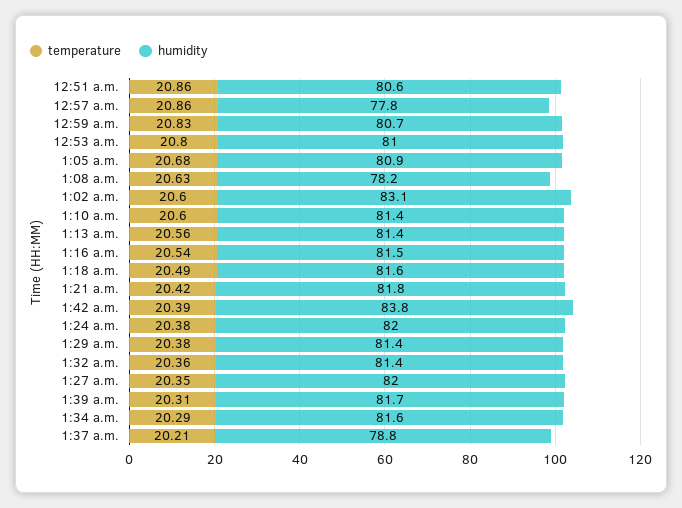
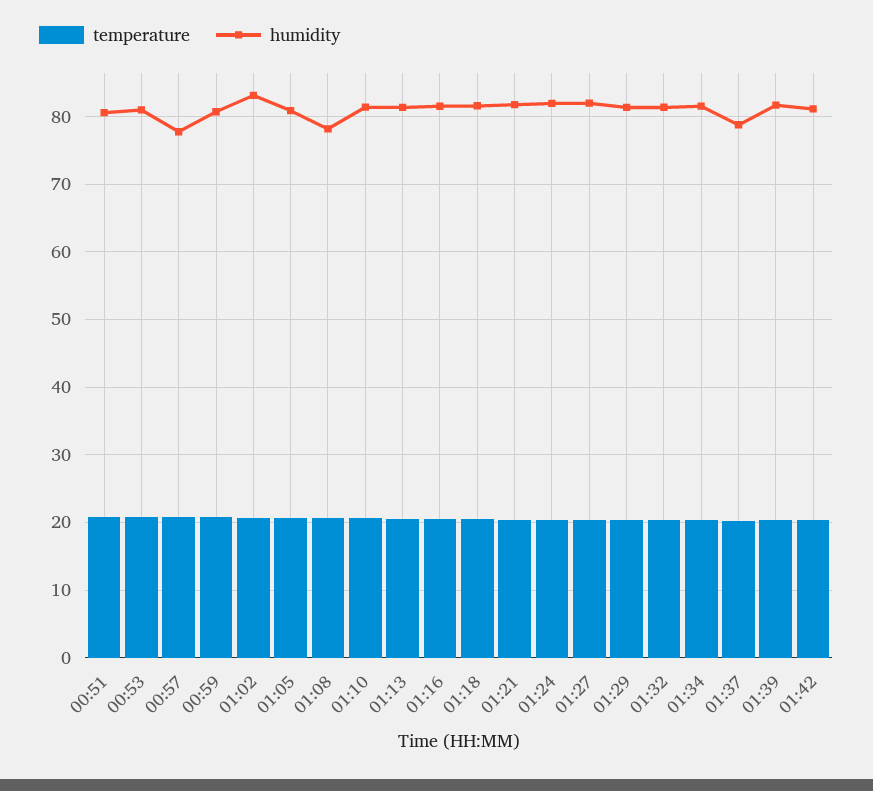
humidity, 1:42 a.m.: 83.8 -> 81

